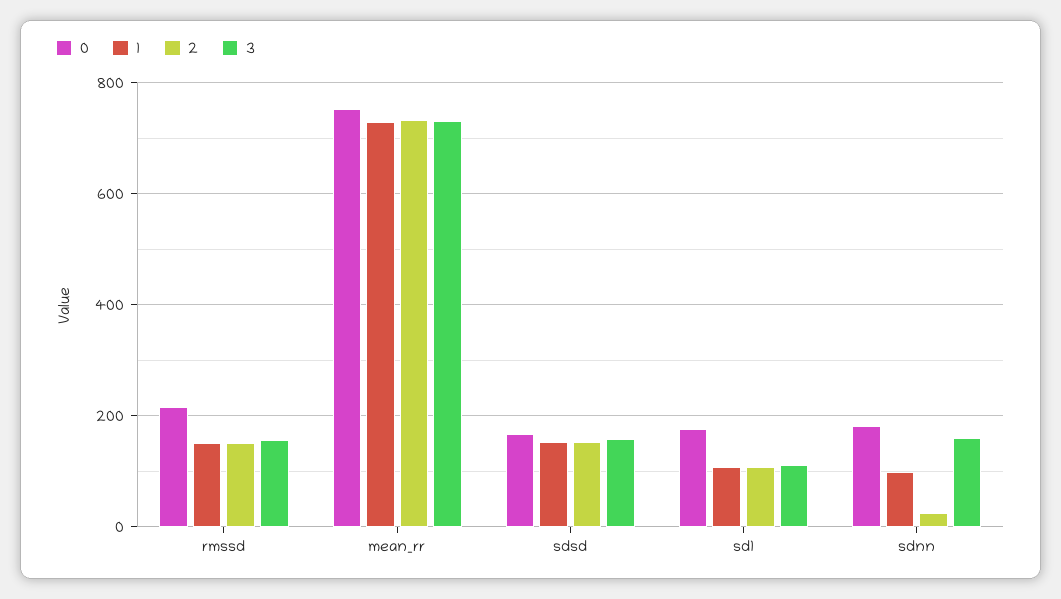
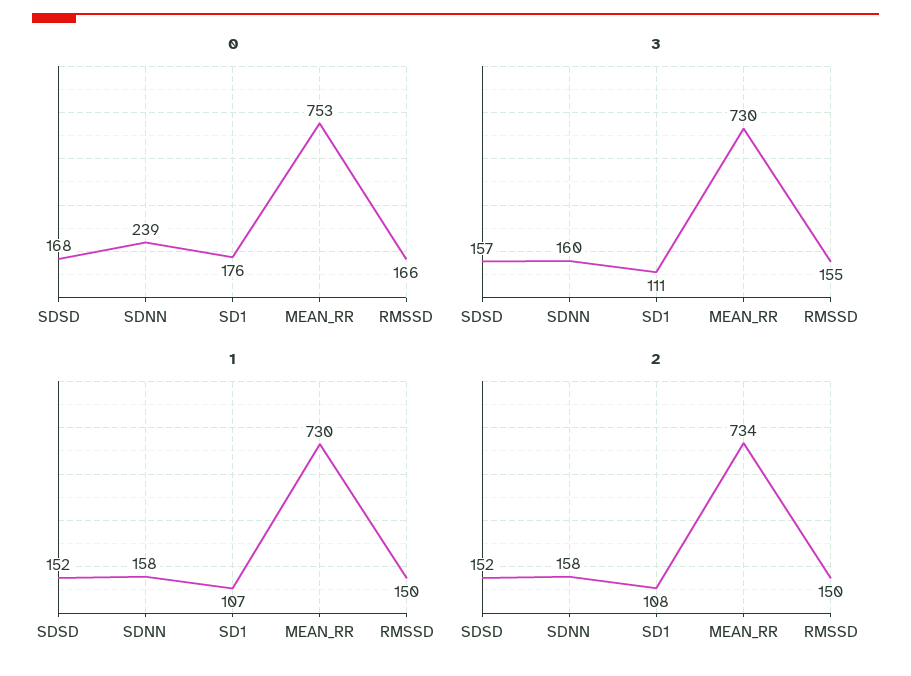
0, rmssd: 220 -> 166
0, sdnn: 180 -> 239
1, sdnn: 100 -> 158
2, sdnn: 20 -> 158

